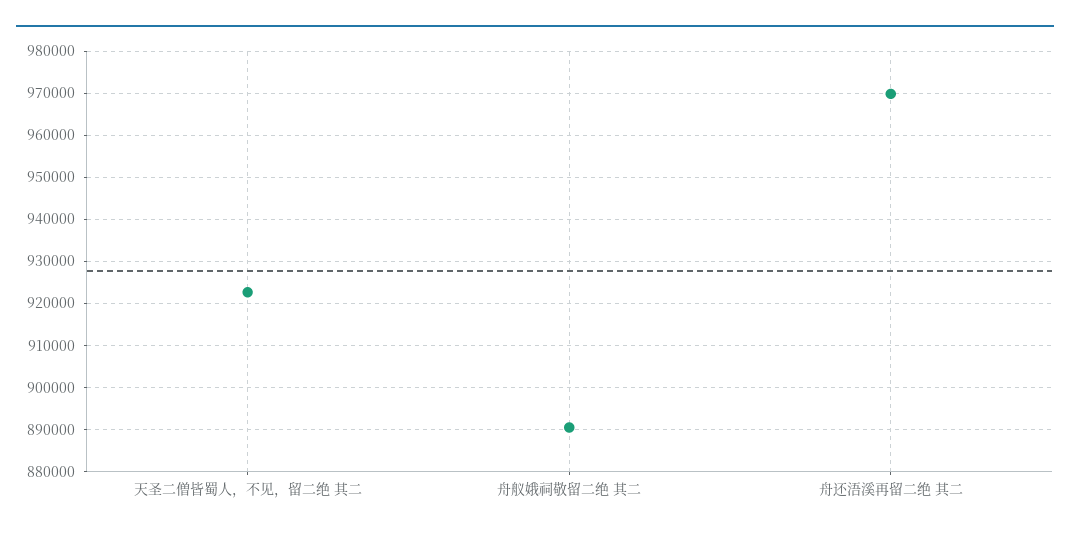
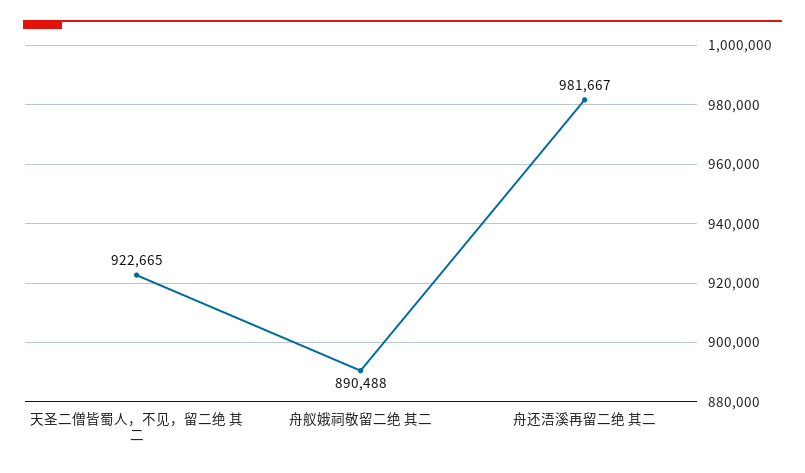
舟还浯溪再留二绝 其二: 970000 -> 981667

